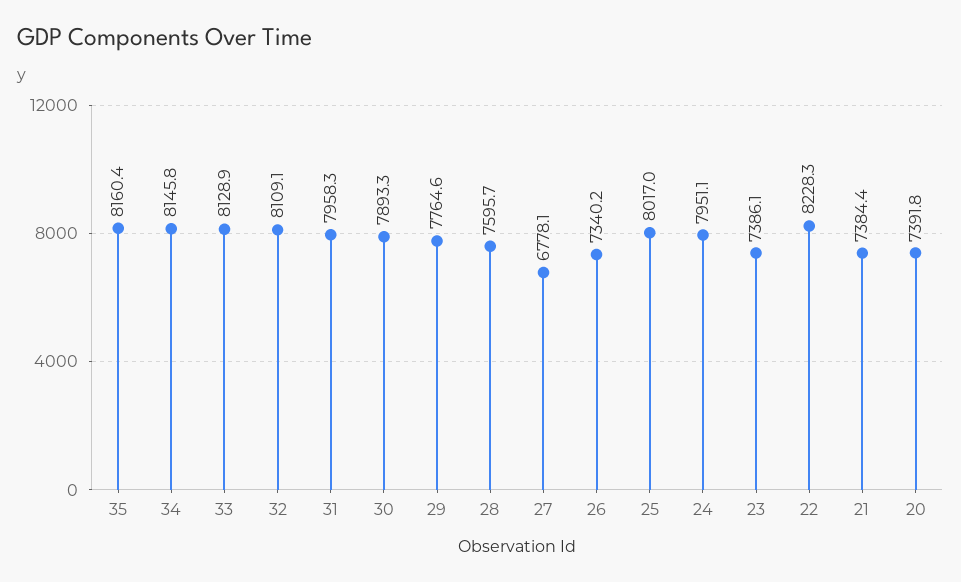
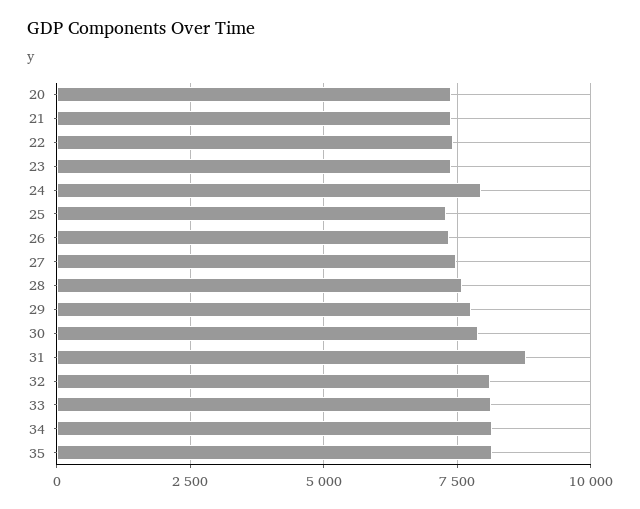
31: 7958.3 -> 8750
27: 6778.1 -> 7500
25: 8017 -> 7250
22: 8228.3 -> 7500

